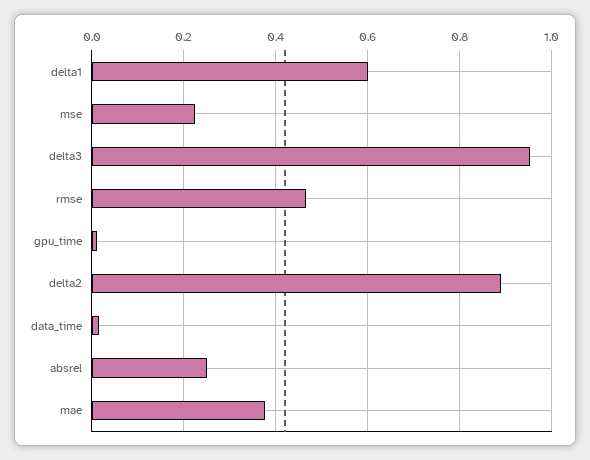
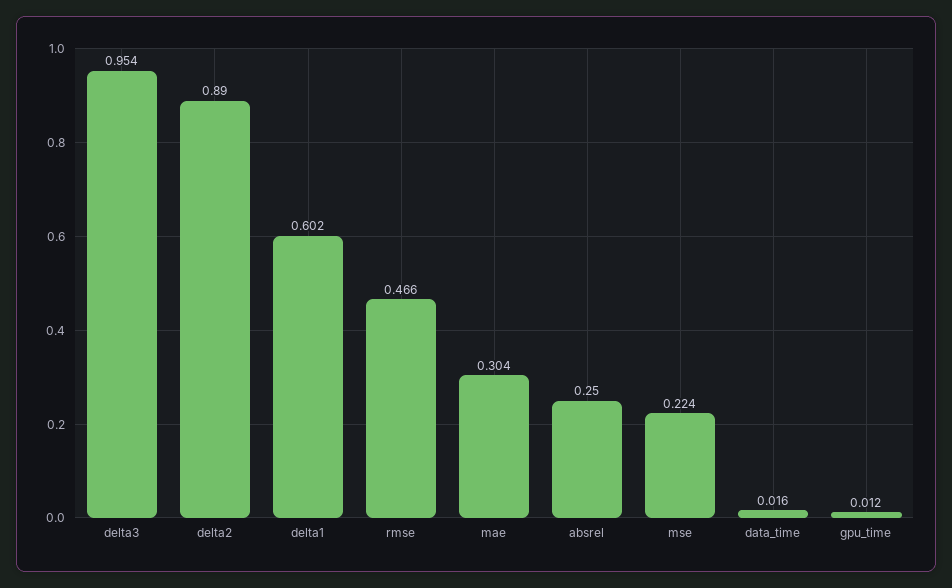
mae: 0.38 -> 0.304

